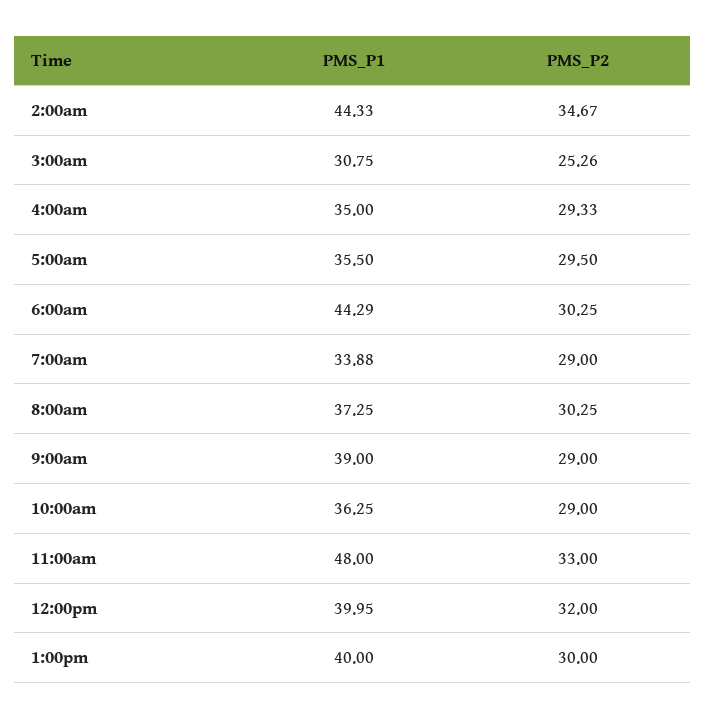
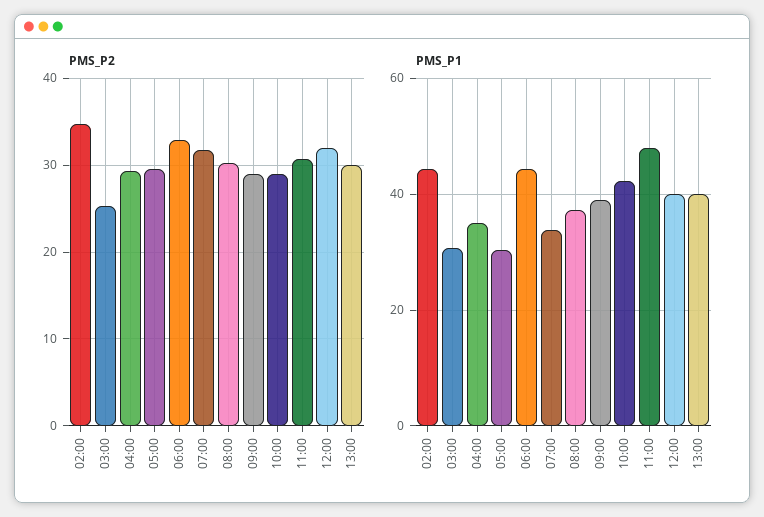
PMS_P1, 5:00am: 35.5 -> 30
PMS_P2, 6:00am: 30.25 -> 33
PMS_P2, 7:00am: 29 -> 32
PMS_P1, 10:00am: 36.25 -> 42
PMS_P2, 11:00am: 33 -> 31

